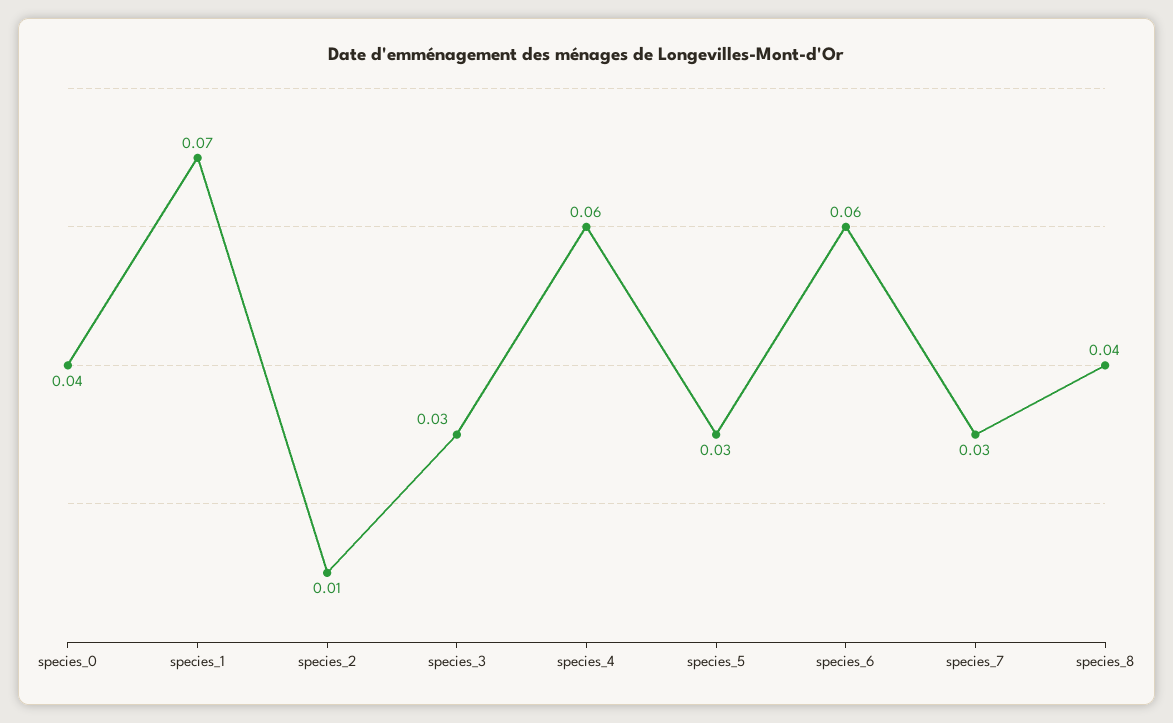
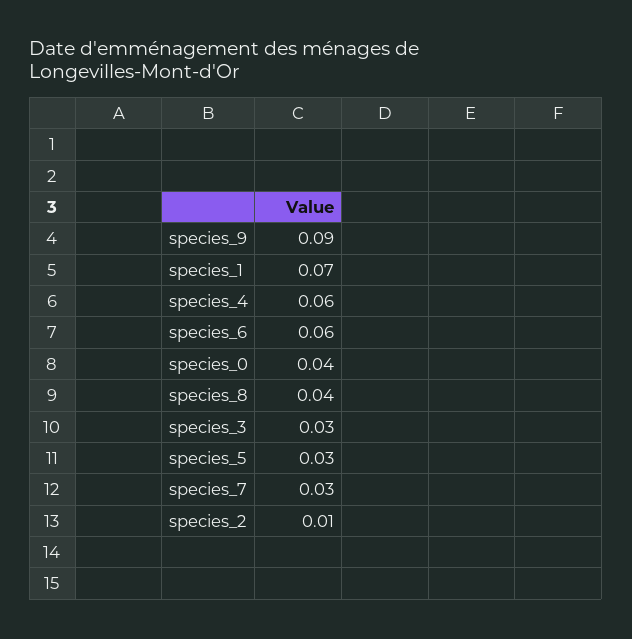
species_9: none -> 0.09

